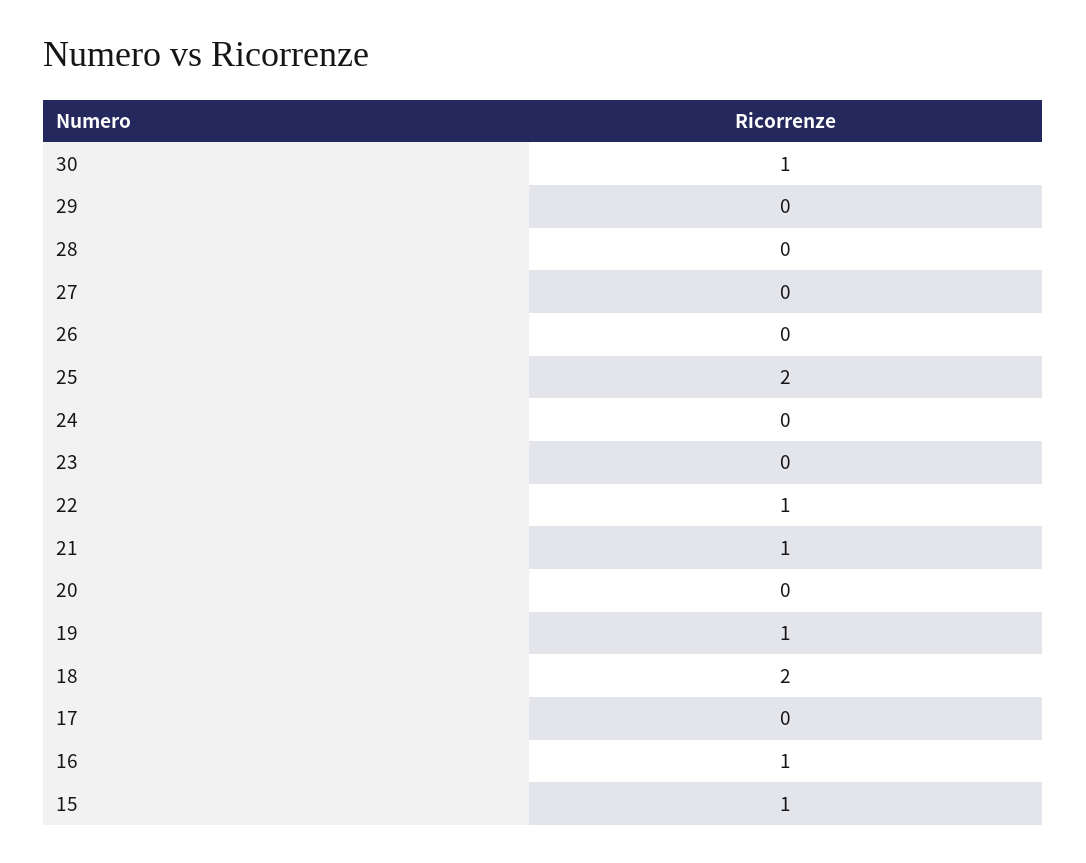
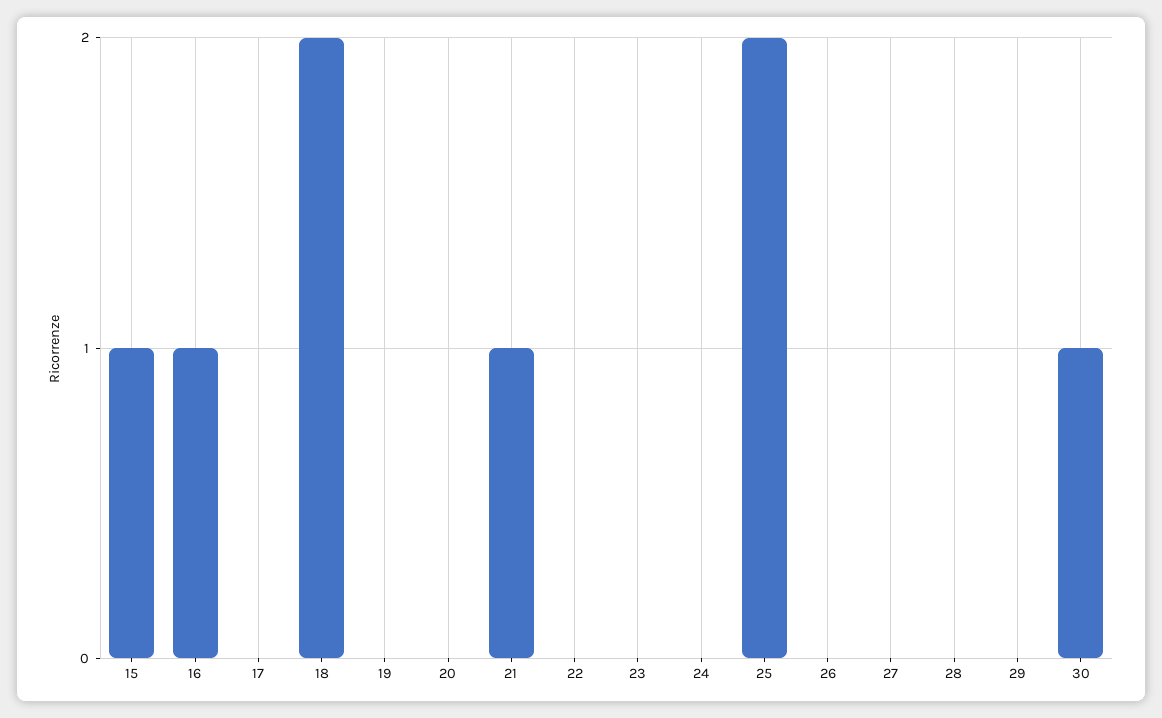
22: 1 -> 0
19: 1 -> 0

